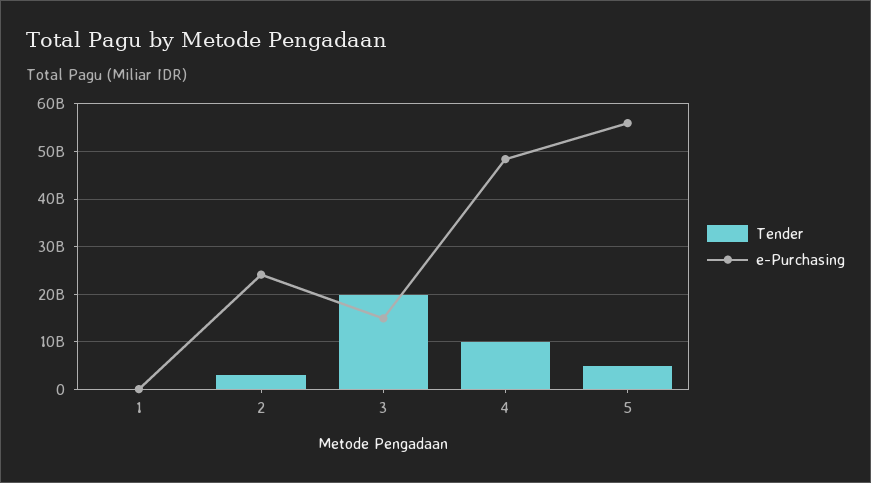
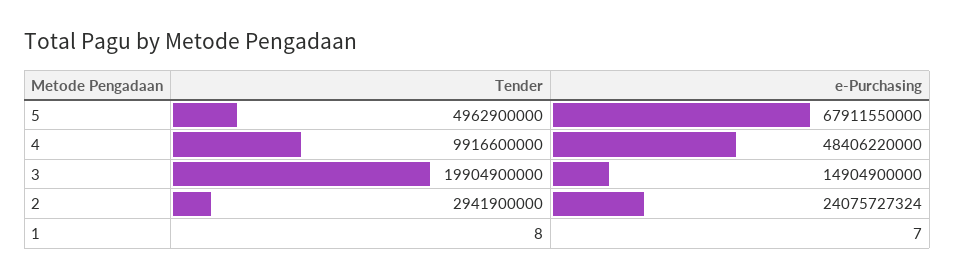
e-Purchasing, 5: 56000000000 -> 67911550000

